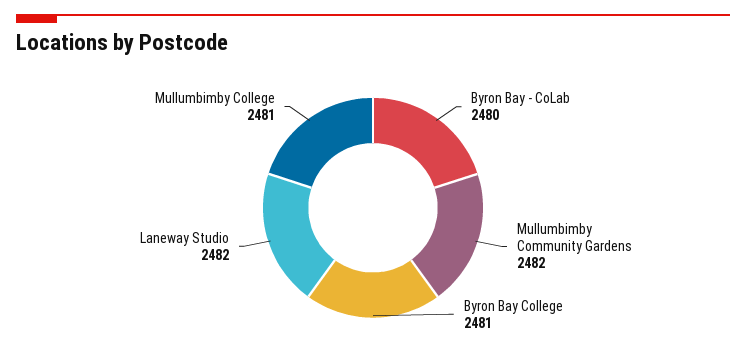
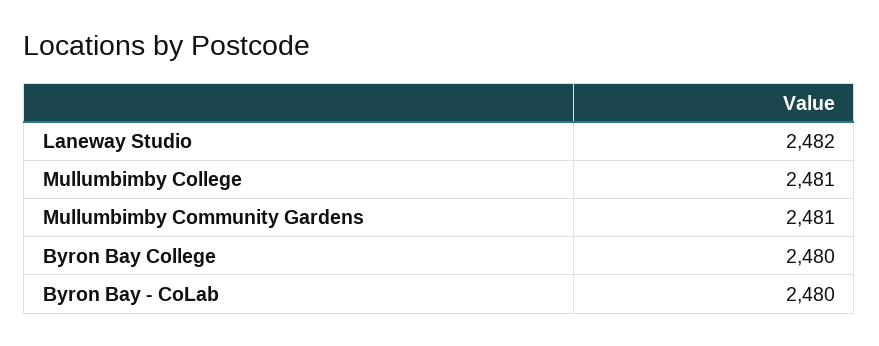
Mullumbimby Community Gardens: 2482 -> 2481
Byron Bay College: 2481 -> 2480

